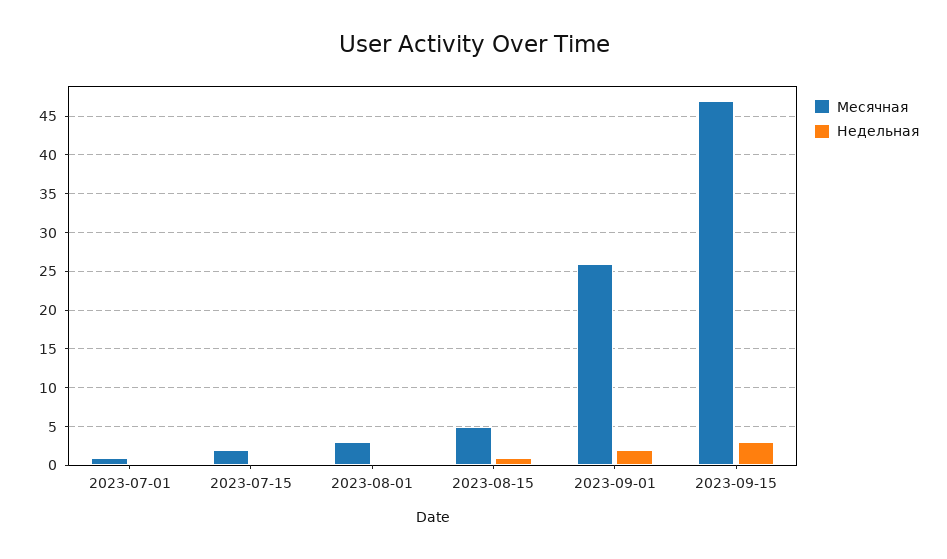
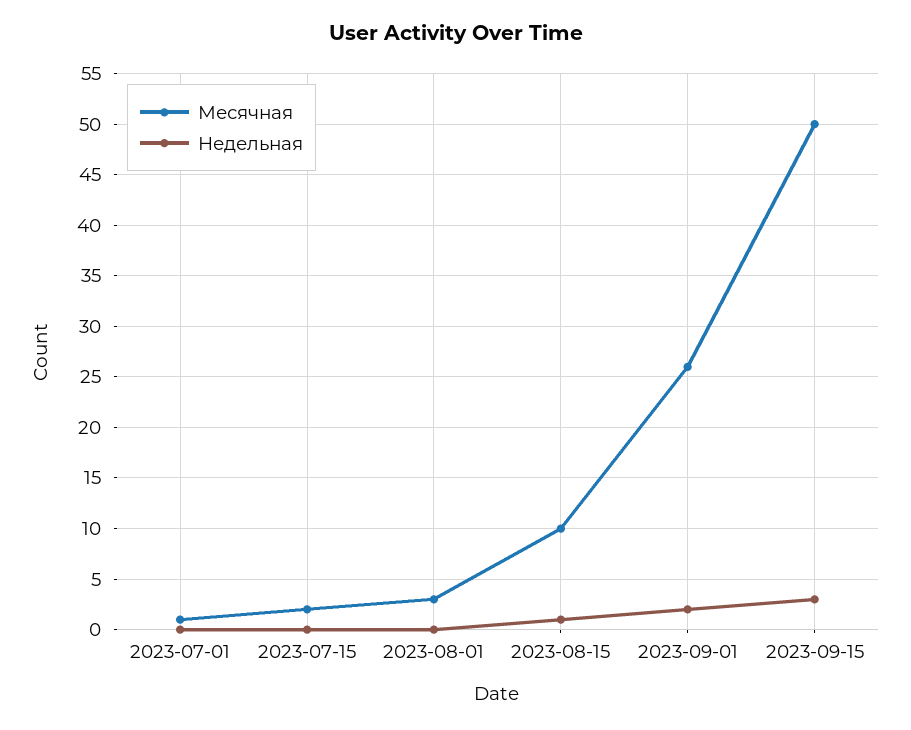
Месячная, 2023-08-15: 5 -> 10
Месячная, 2023-09-15: 47 -> 50

